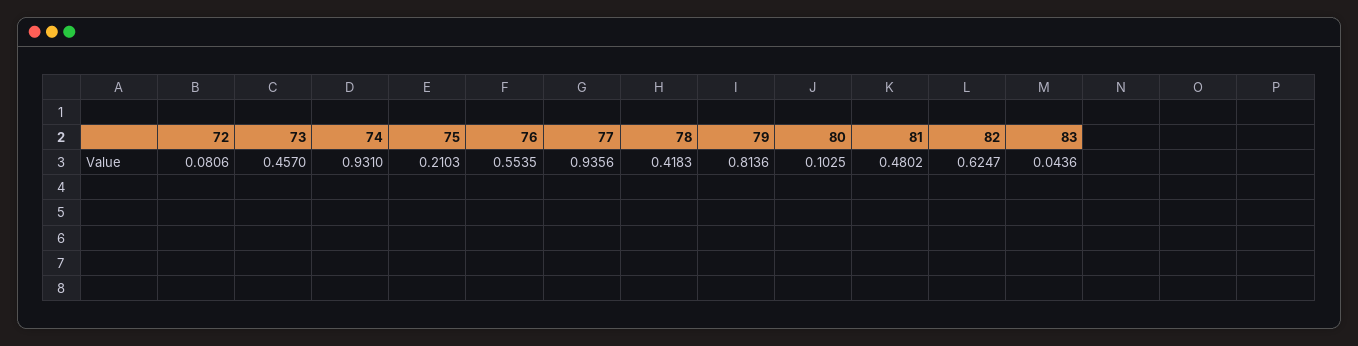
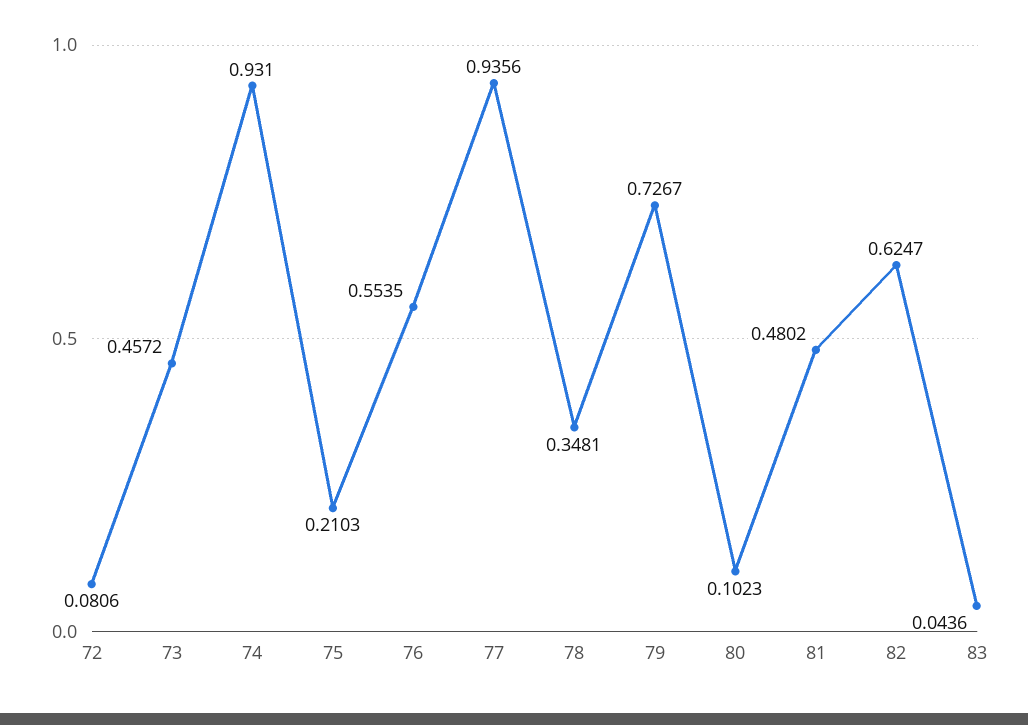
73: 0.457 -> 0.4572
78: 0.4183 -> 0.3481
79: 0.8136 -> 0.7267
80: 0.1025 -> 0.1023

